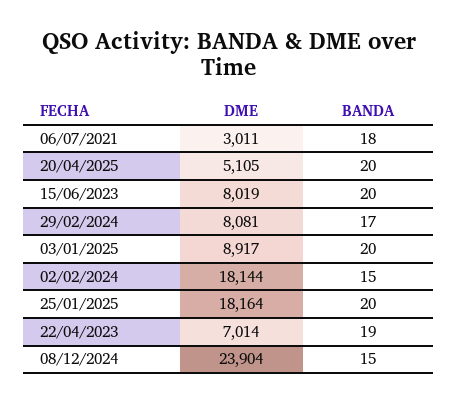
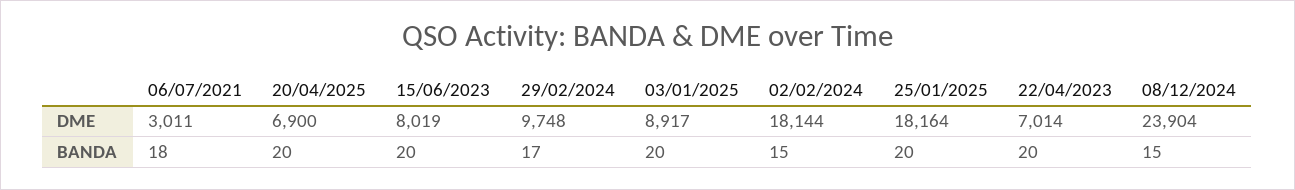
DME, 20/04/2025: 5105 -> 6900
DME, 29/02/2024: 8081 -> 9748
BANDA, 22/04/2023: 19 -> 20

